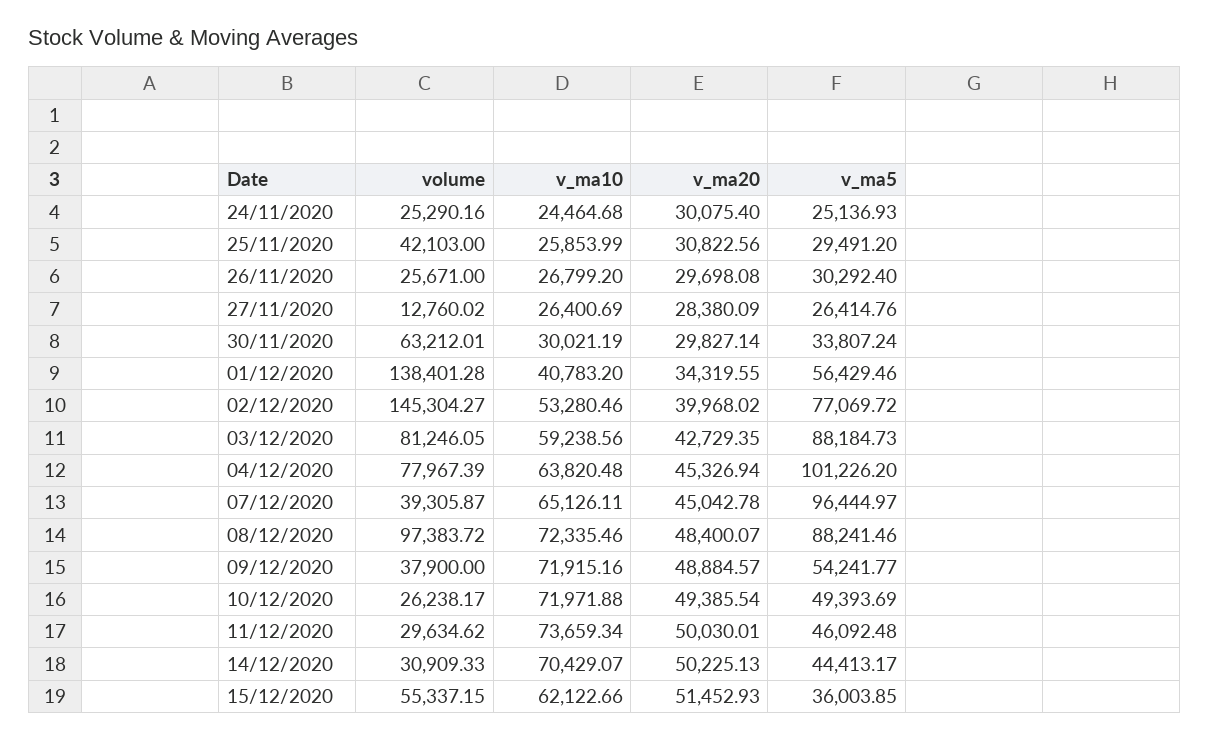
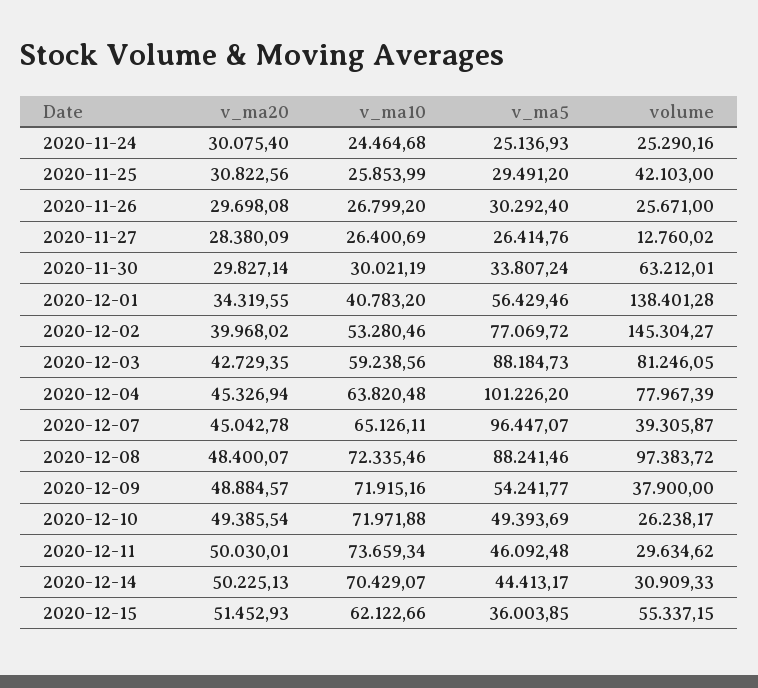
v_ma5, 07/12/2020: 96444.97 -> 96447.07

